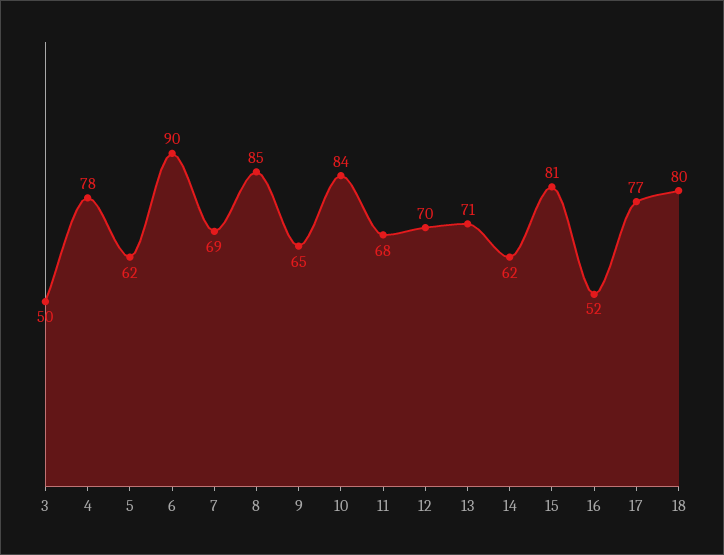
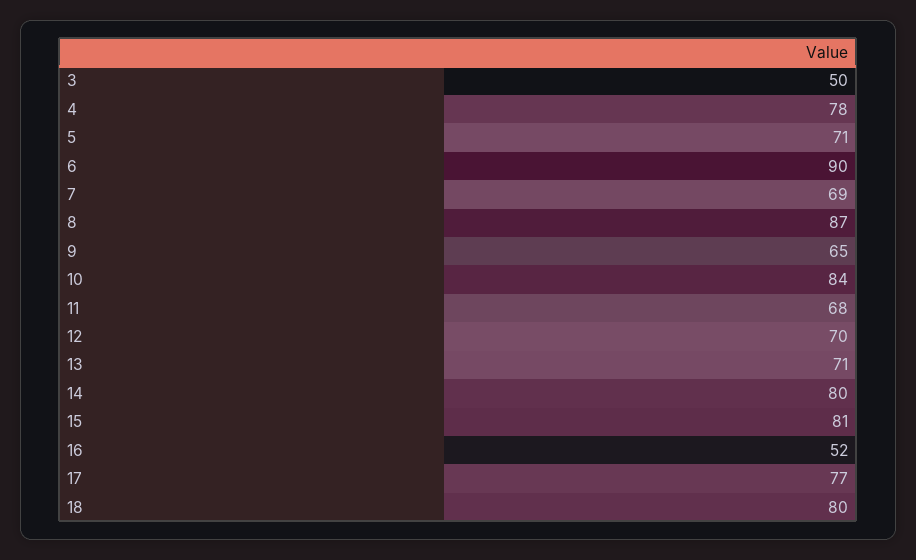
5: 62 -> 71
8: 85 -> 87
14: 62 -> 80

